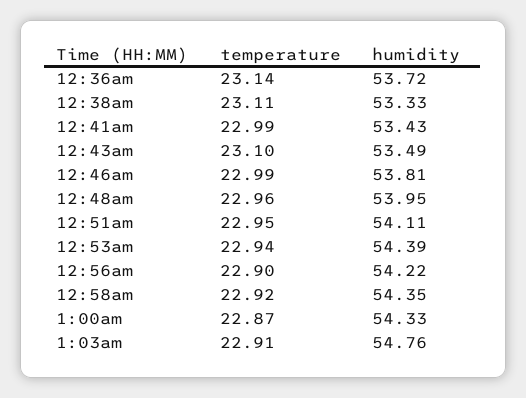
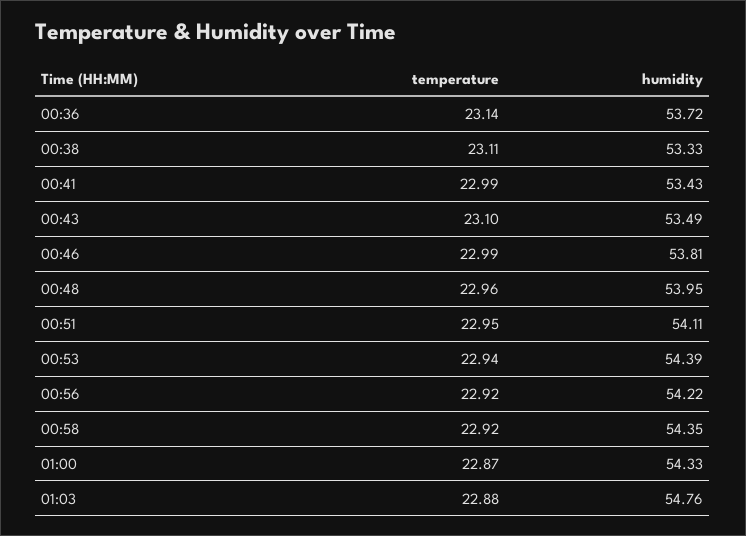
temperature, 12:56am: 22.9 -> 22.92
temperature, 1:03am: 22.91 -> 22.88

